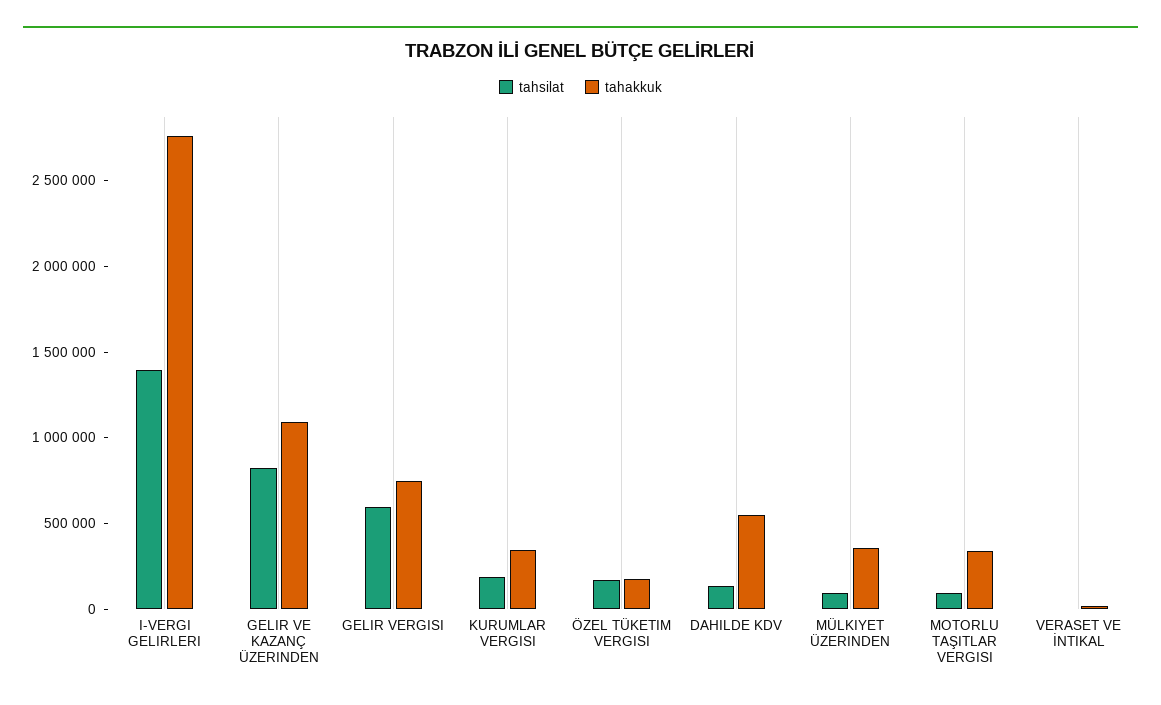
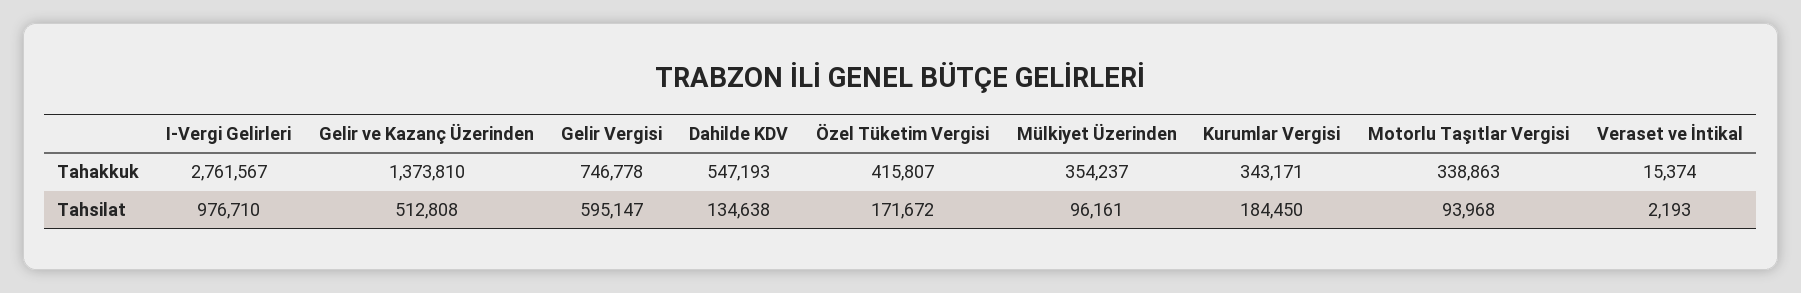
tahsilat, I-VERGI GELIRLERI: 1400000 -> 976710
tahsilat, GELIR VE KAZANÇ ÜZERINDEN: 800000 -> 512808
tahakkuk, GELIR VE KAZANÇ ÜZERINDEN: 1100000 -> 1373810
tahakkuk, ÖZEL TÜKETIM VERGISI: 200000 -> 415807

